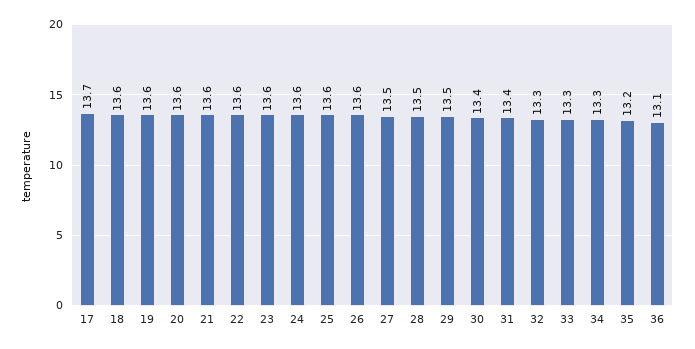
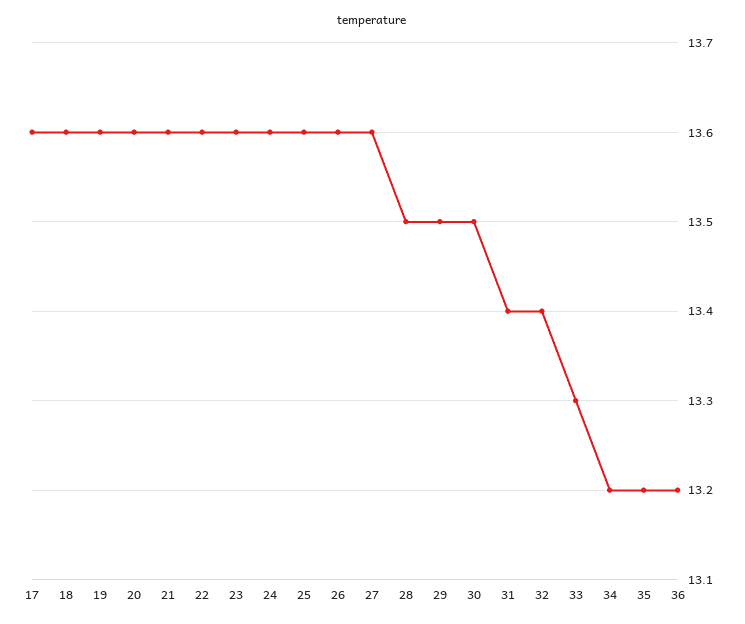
17: 13.7 -> 13.6
27: 13.5 -> 13.6
30: 13.4 -> 13.5
32: 13.3 -> 13.4
34: 13.3 -> 13.2
36: 13.1 -> 13.2

